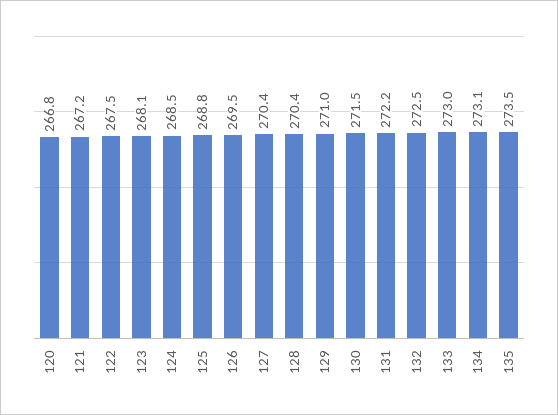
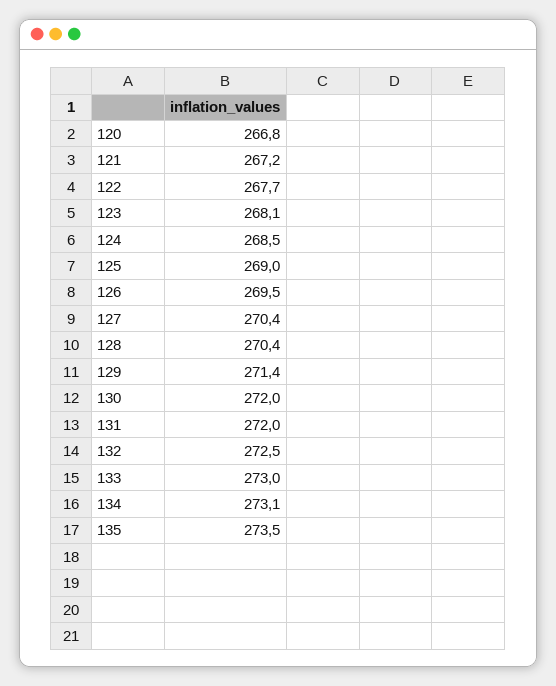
122: 267.5 -> 267.7
125: 268.8 -> 269
129: 271 -> 271.4
130: 271.5 -> 272
131: 272.2 -> 272

